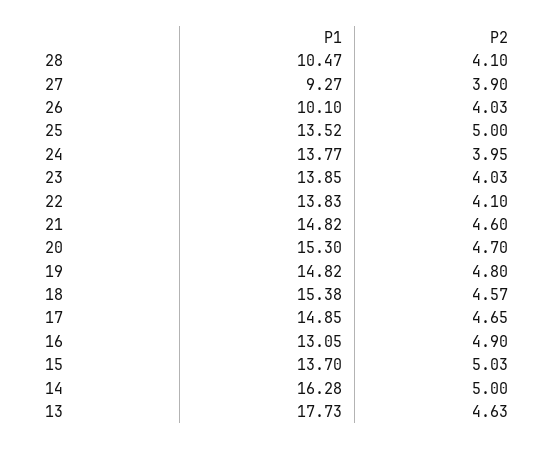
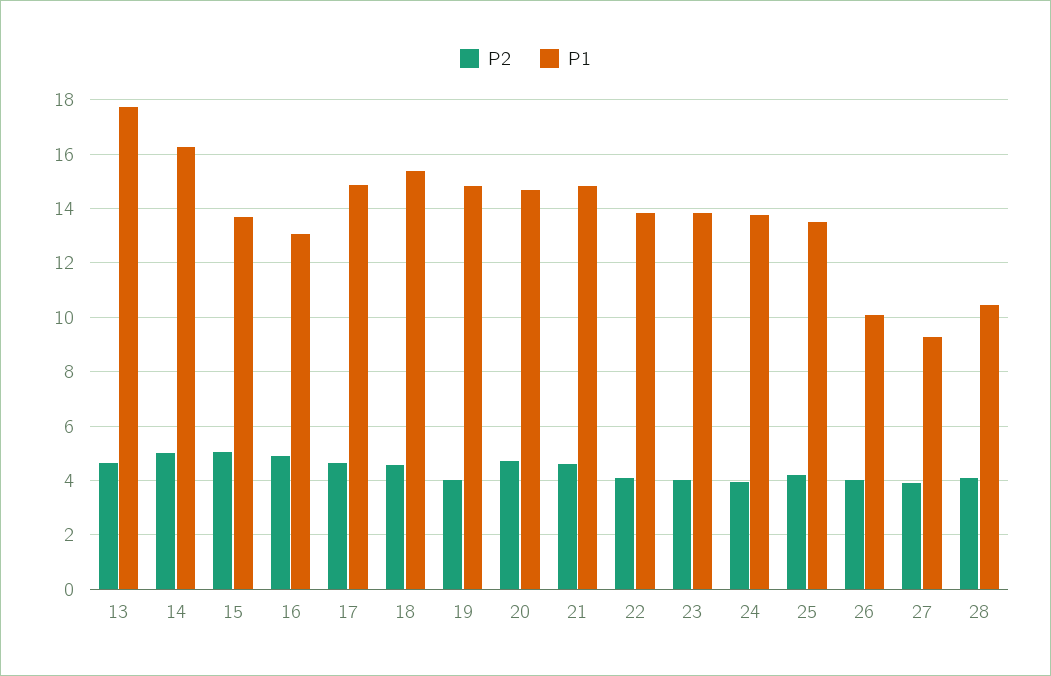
P2, 25: 5 -> 4.25
P1, 20: 15.3 -> 14.75
P2, 19: 4.8 -> 4

